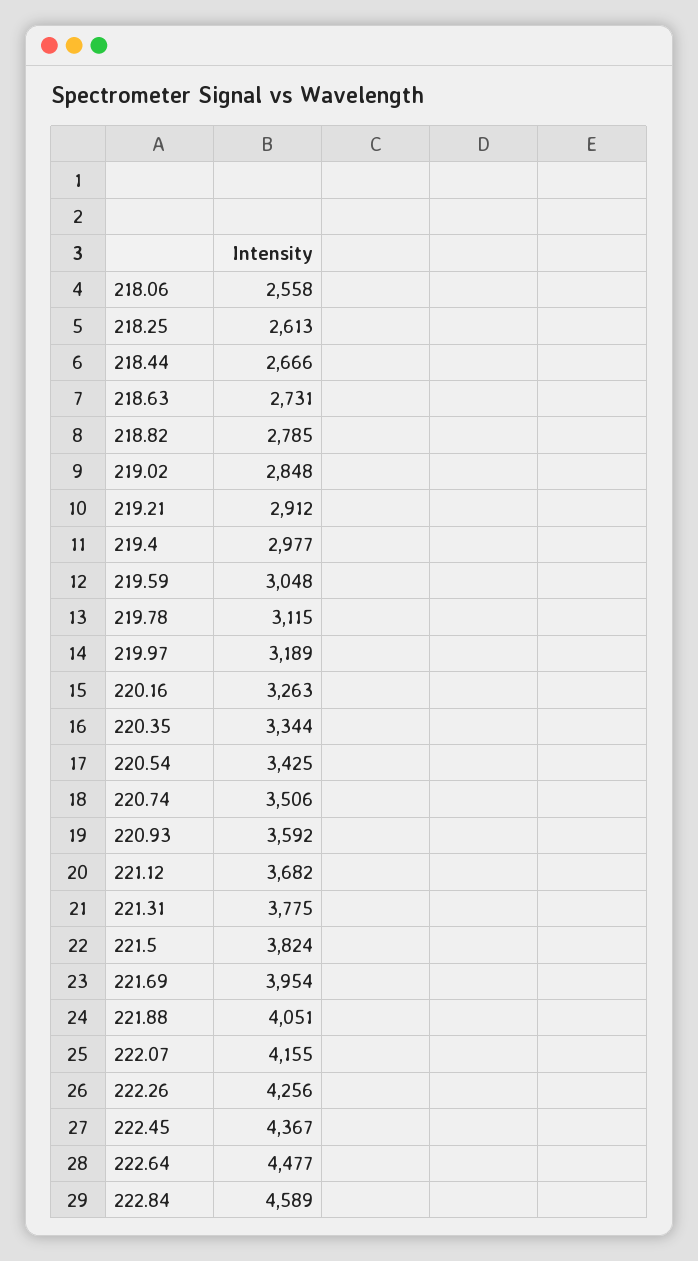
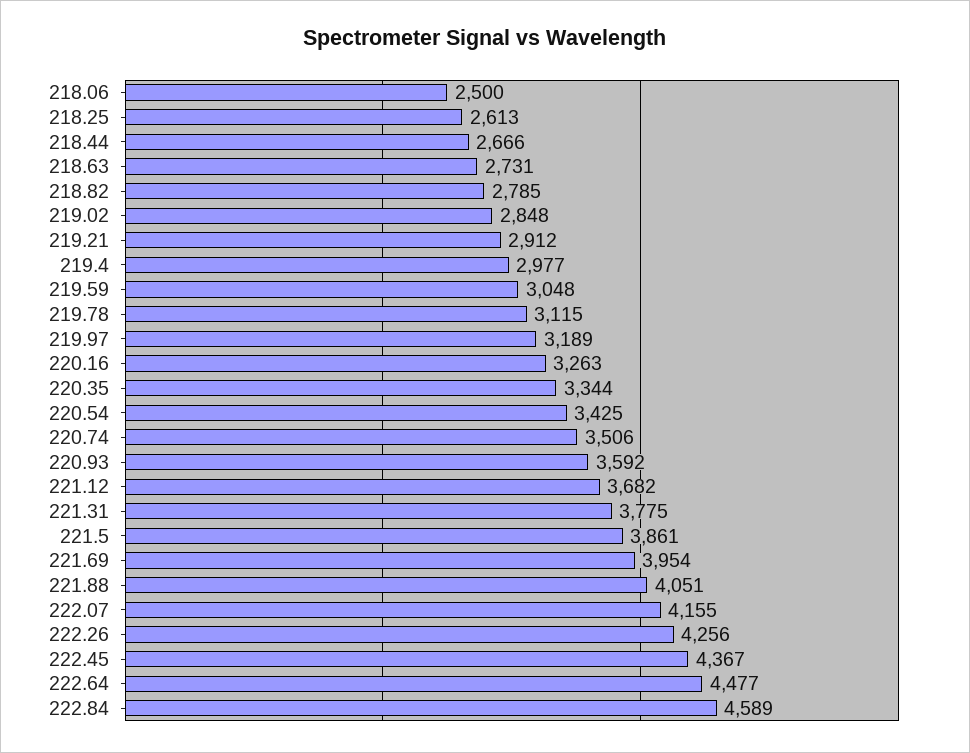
218.06: 2558 -> 2500
221.5: 3824 -> 3861

